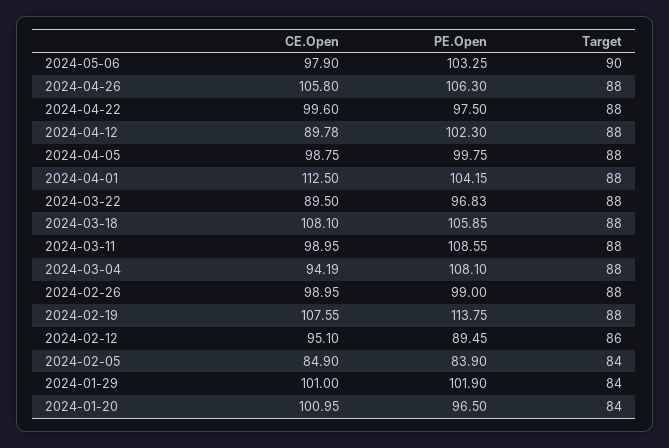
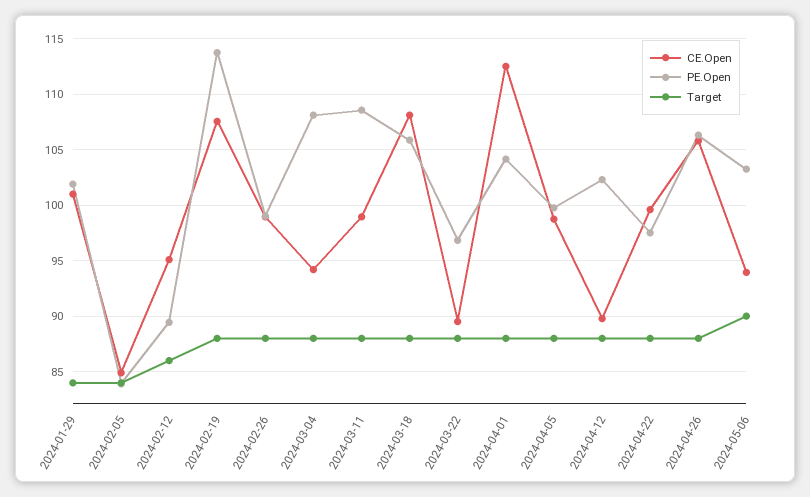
CE.Open, 2024-05-06: 97.9 -> 94
CE.Open, 2024-01-20: 100.95 -> none
PE.Open, 2024-01-20: 96.5 -> none
Target, 2024-01-20: 84 -> none

